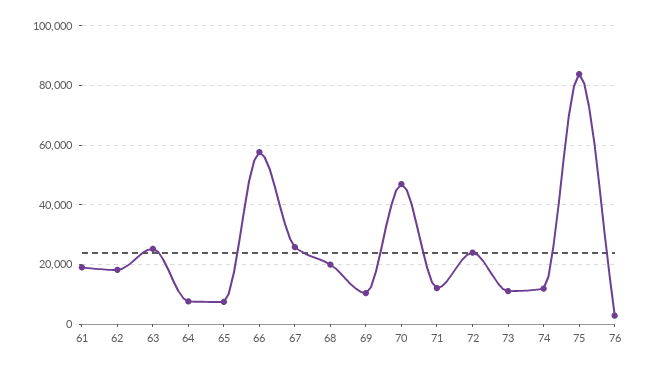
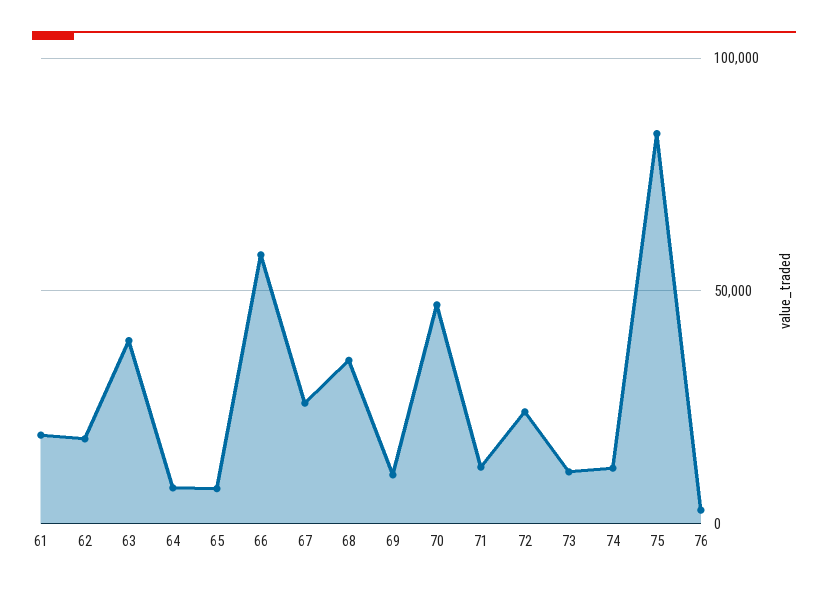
63: 25000 -> 40000
68: 20000 -> 35000

